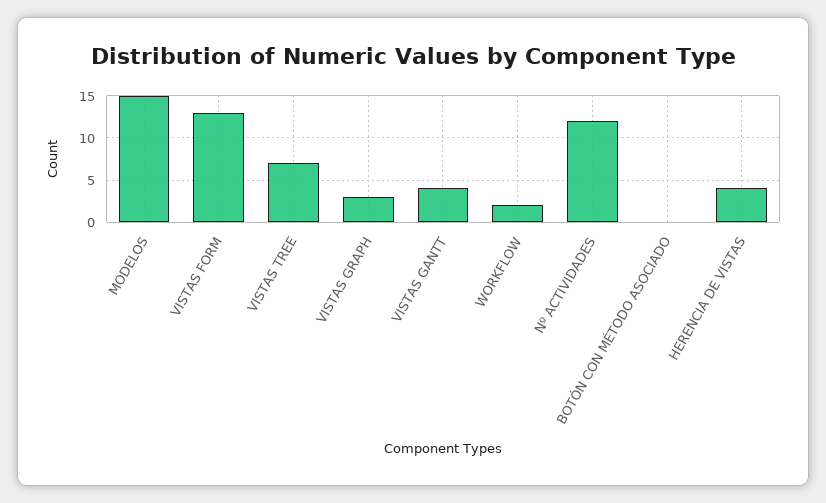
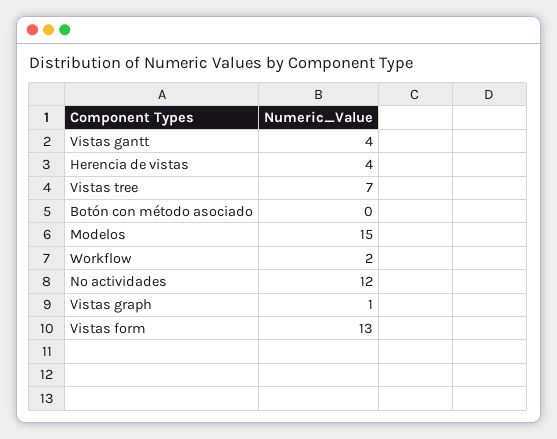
VISTAS GRAPH: 3 -> 1

